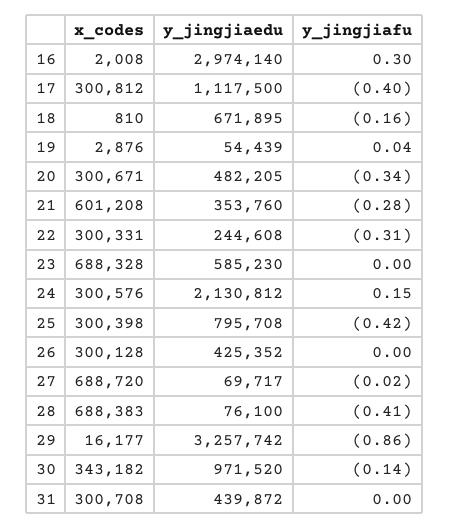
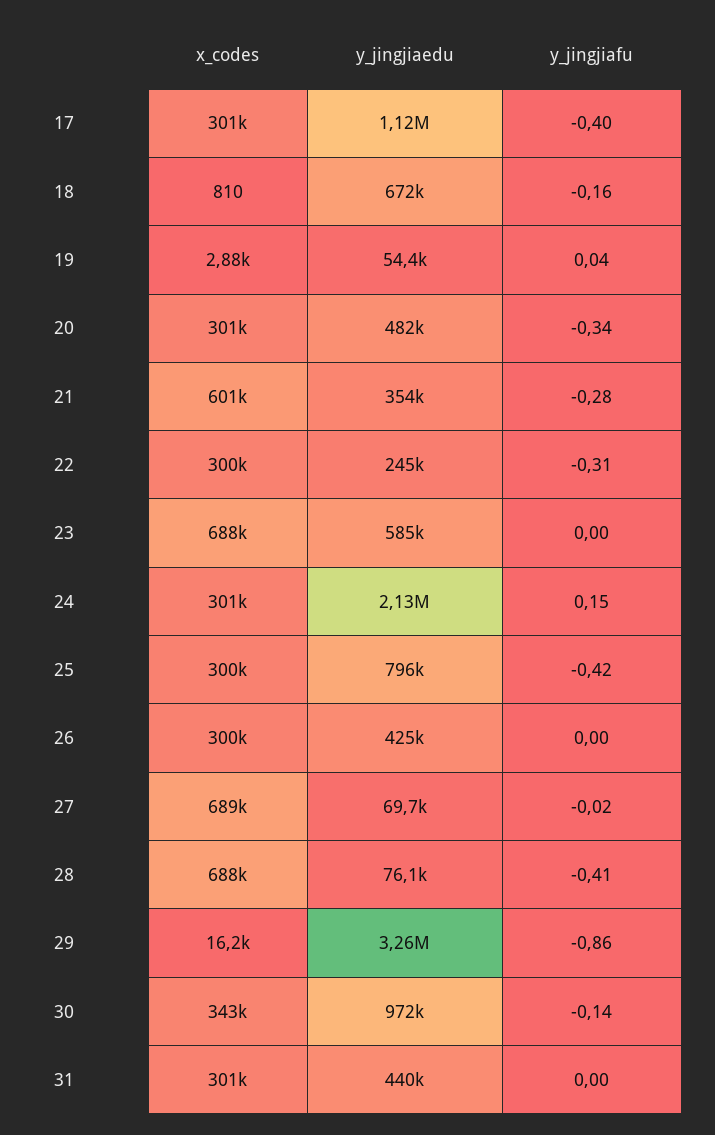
x_codes, 16: 2008 -> none
y_jingjiaedu, 16: 2974140 -> none
y_jingjiafu, 16: 0.3 -> none

